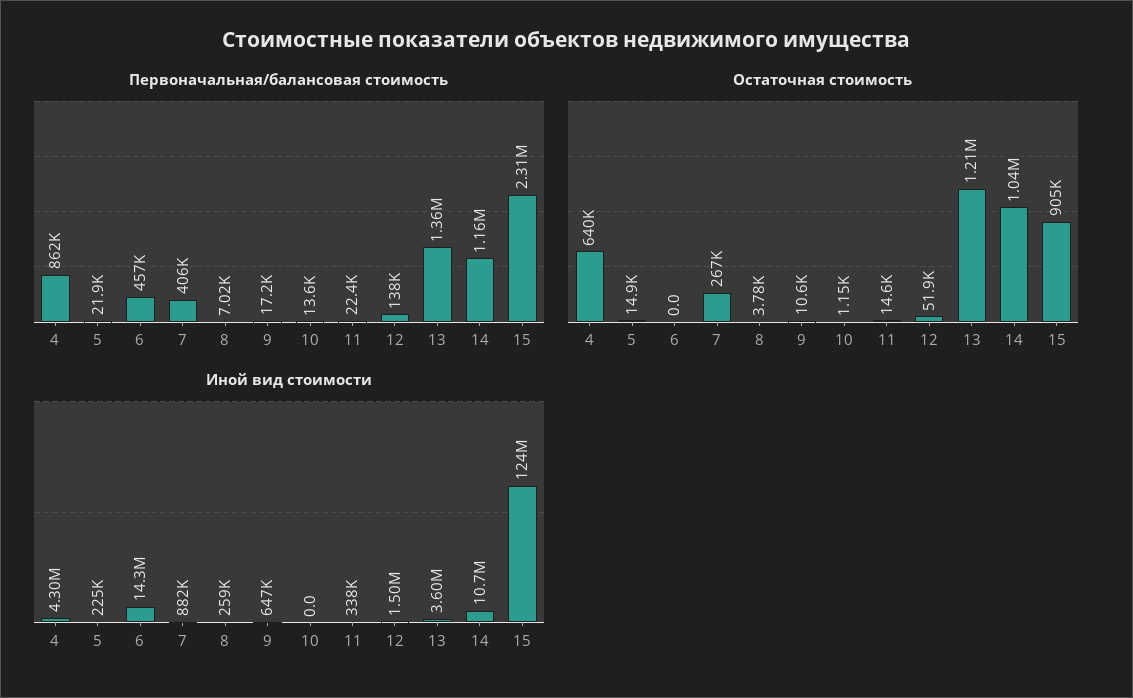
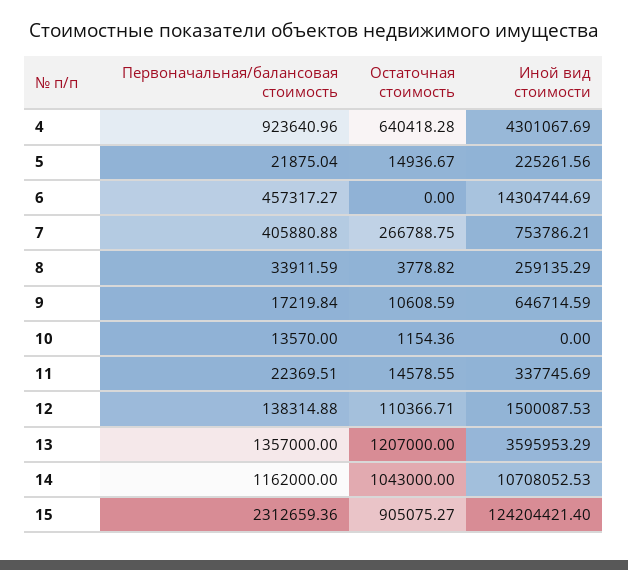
Первоначальная/балансовая стоимость, 4: 862000 -> 923640.96
Первоначальная/балансовая стоимость, 8: 7020 -> 33911.59
Остаточная стоимость, 12: 51900 -> 110366.71
Иной вид стоимости, 7: 882000 -> 753786.21

